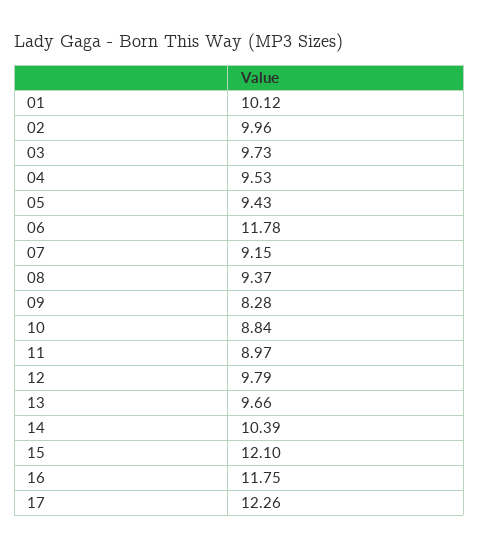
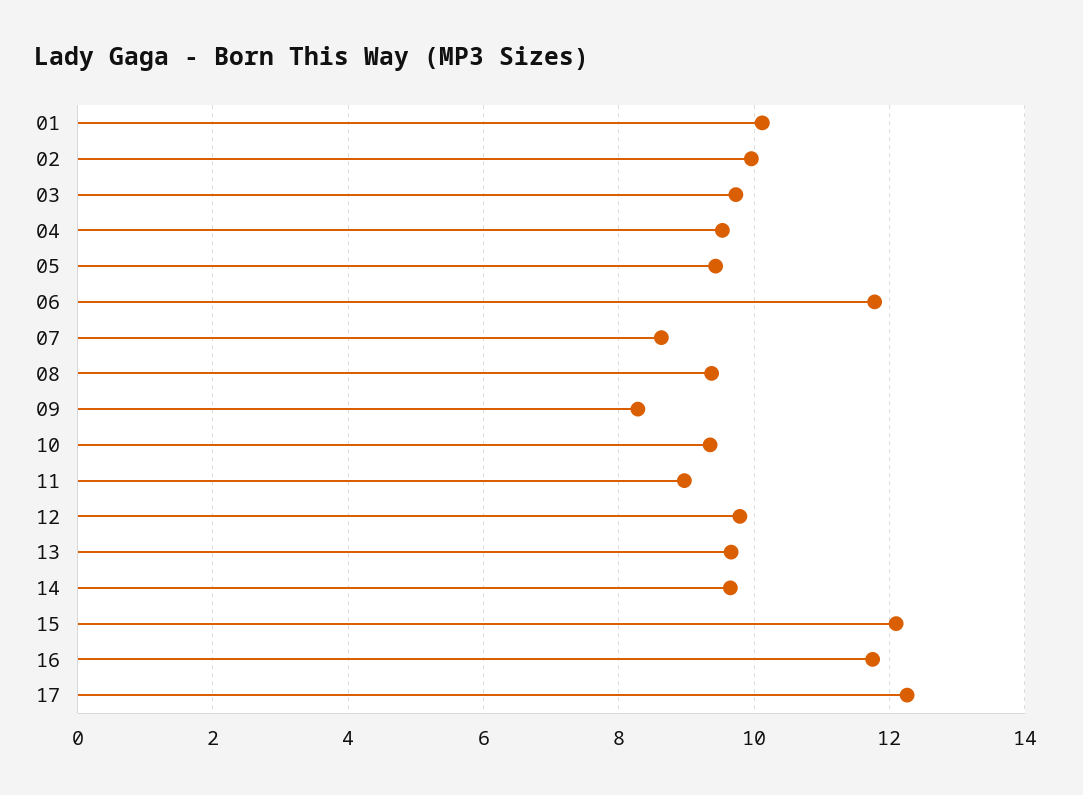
07: 9.15 -> 8.6
10: 8.84 -> 9.4
14: 10.39 -> 9.6

